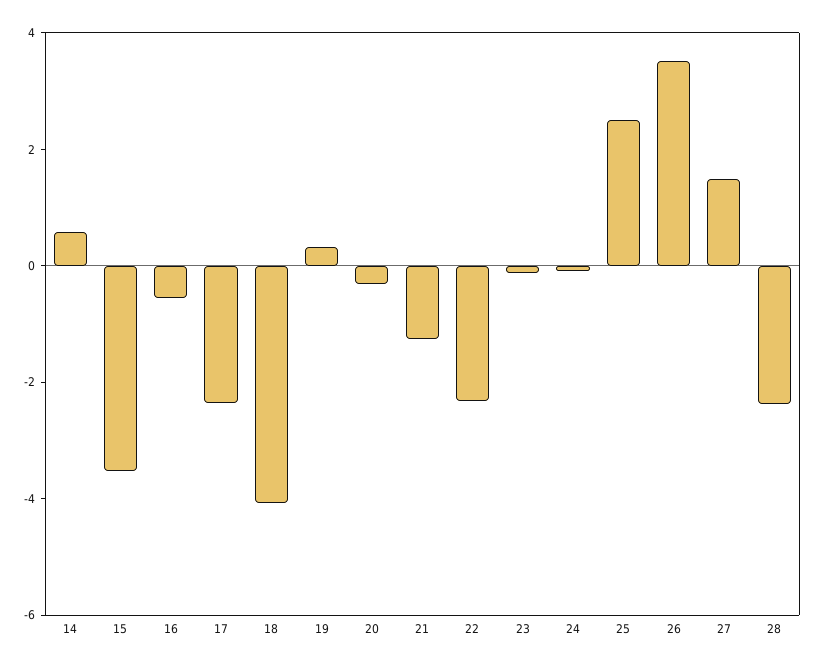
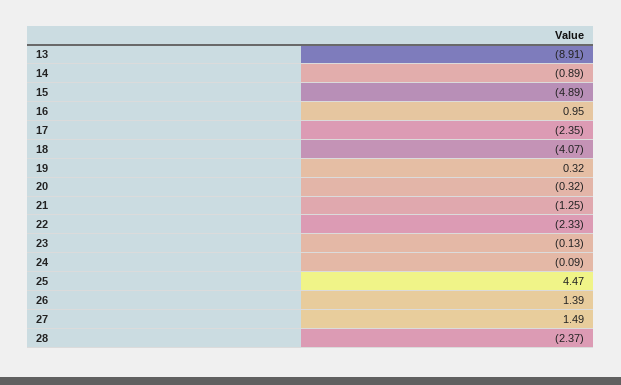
14: 0.5 -> -0.89
15: -3.5 -> -4.89
16: -0.5 -> 0.95
25: 2.5 -> 4.47
26: 3.5 -> 1.39
13: none -> -8.91

